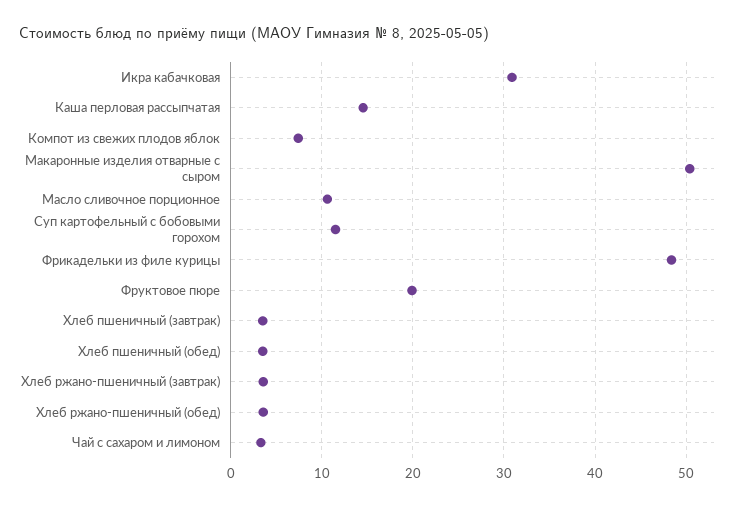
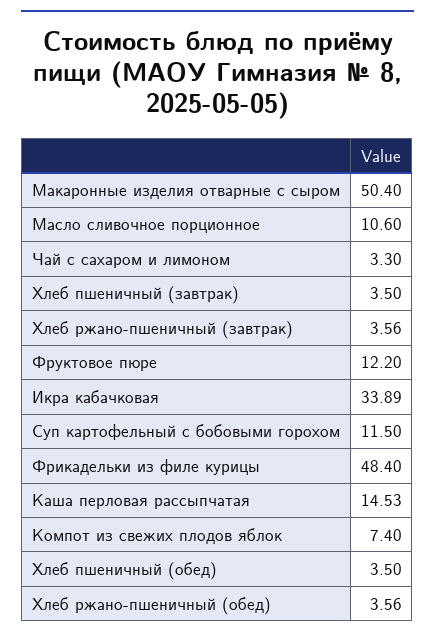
Икра кабачковая: 31 -> 33.89
Фруктовое пюре: 20 -> 12.2

